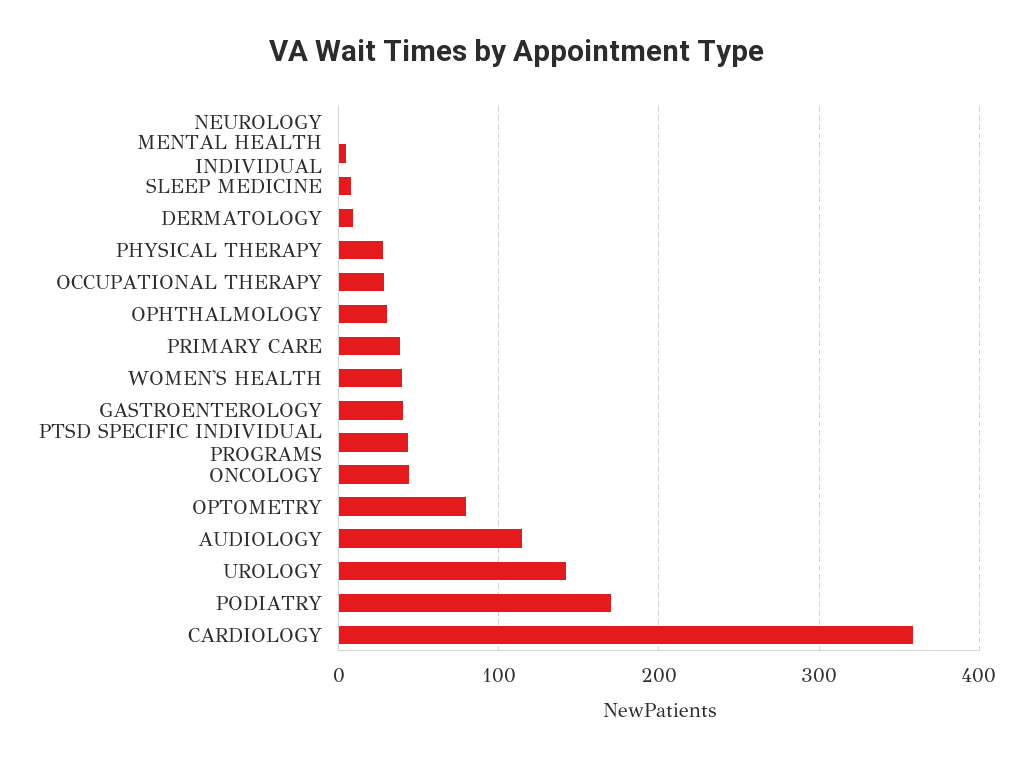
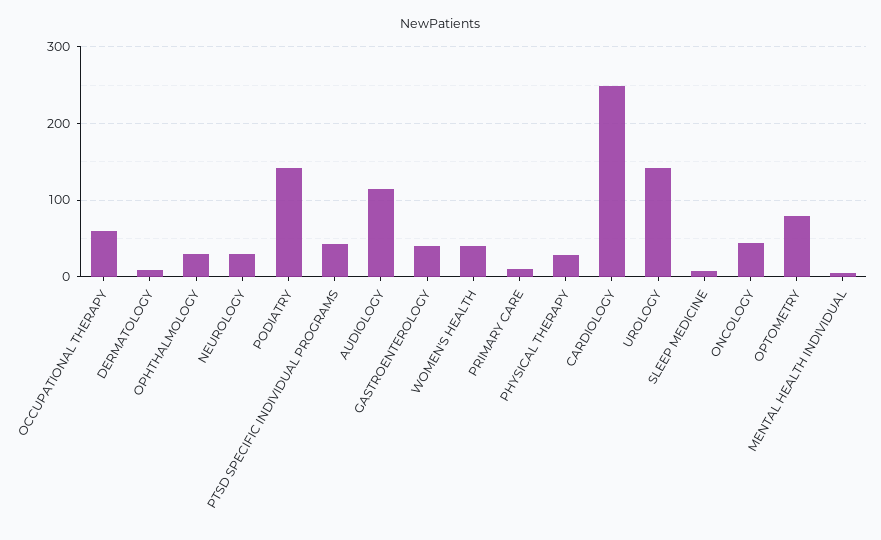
NEUROLOGY: 0 -> 30
OCCUPATIONAL THERAPY: 30 -> 60
PRIMARY CARE: 40 -> 10
PODIATRY: 170 -> 140
CARDIOLOGY: 360 -> 250

